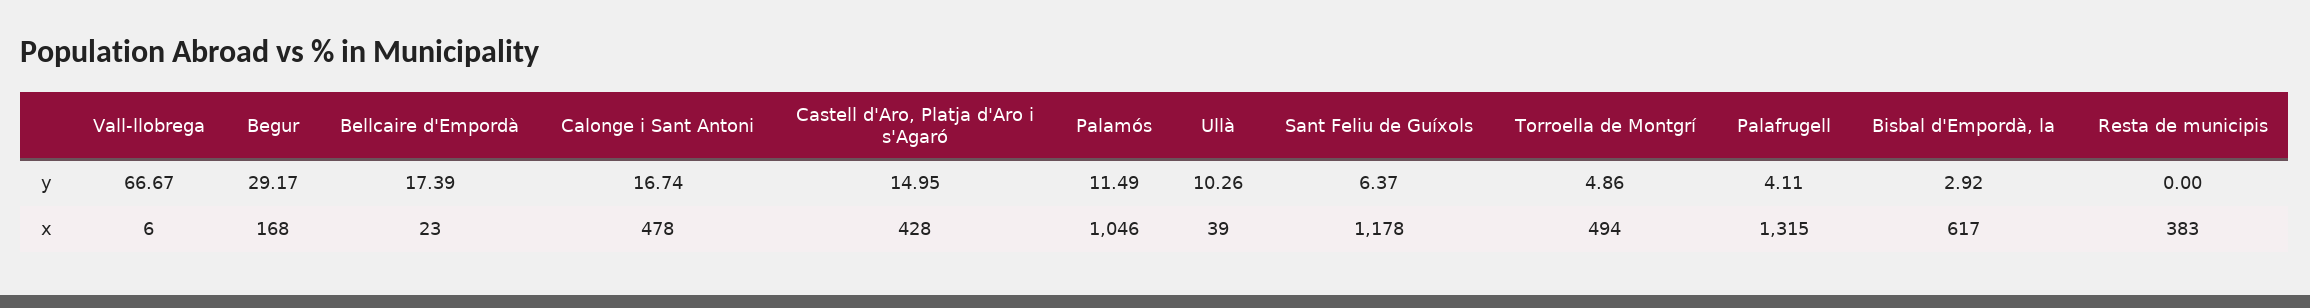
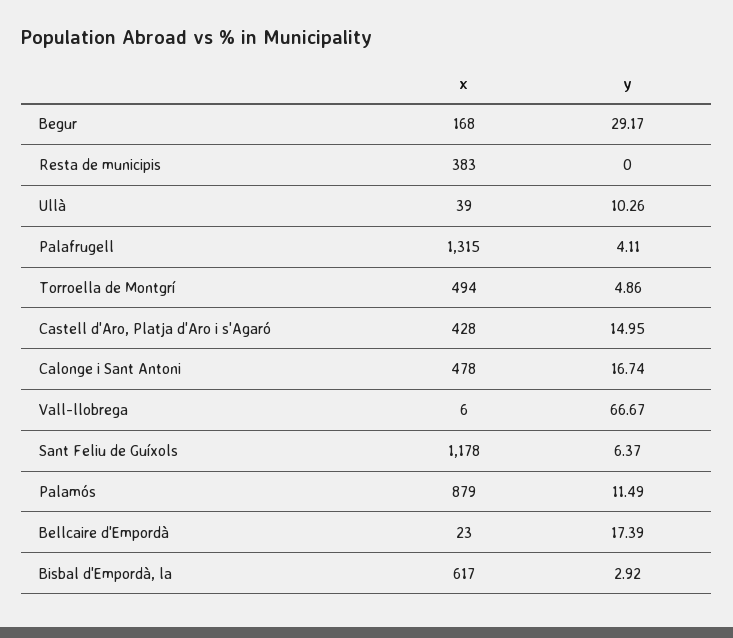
Palamós, x: 1046 -> 879

